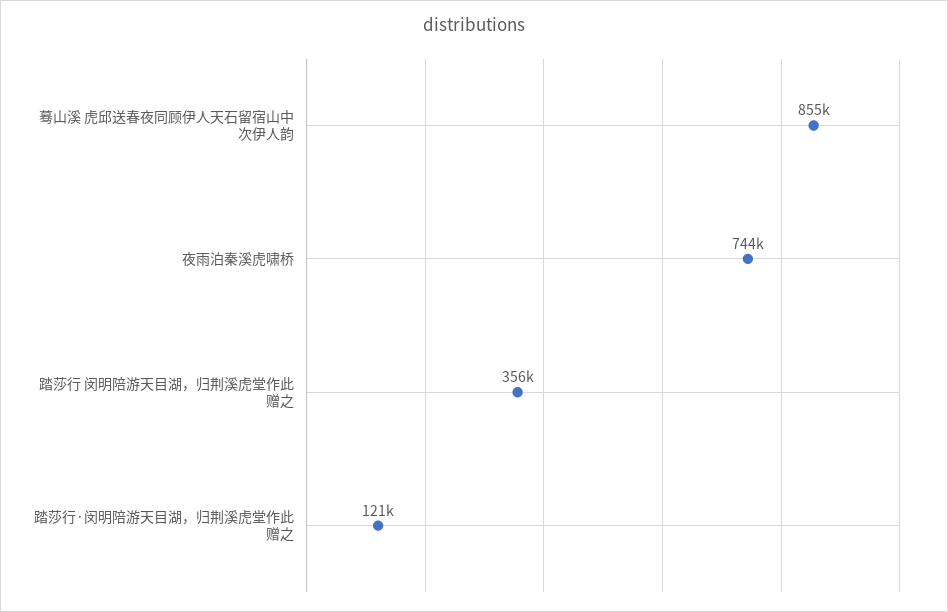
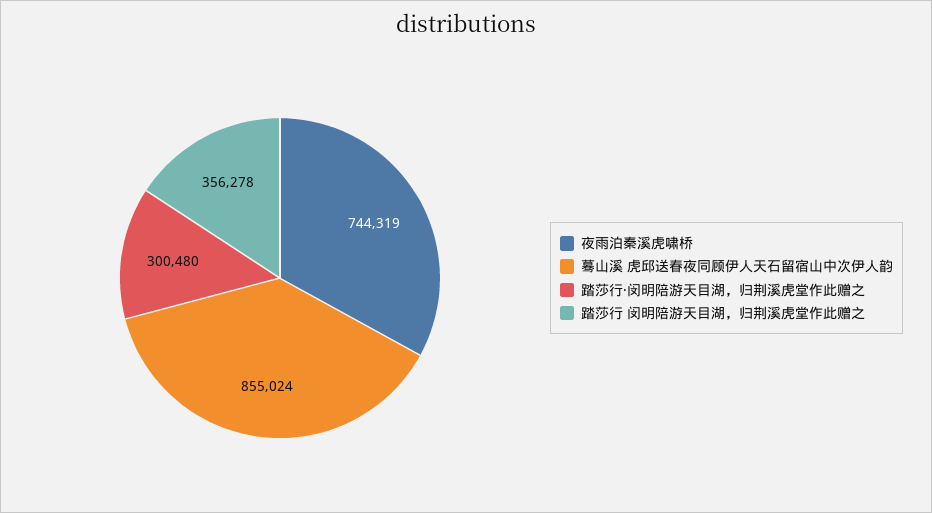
踏莎行·闵明陪游天目湖，归荆溪虎堂作此赠之: 121000 -> 300480

